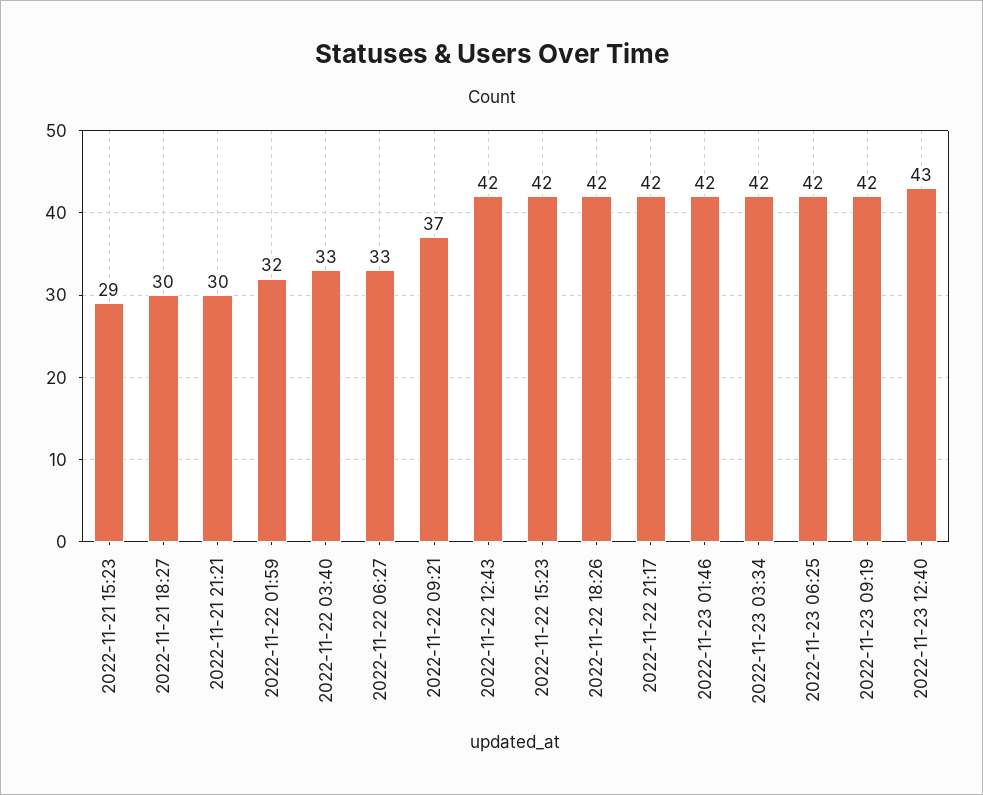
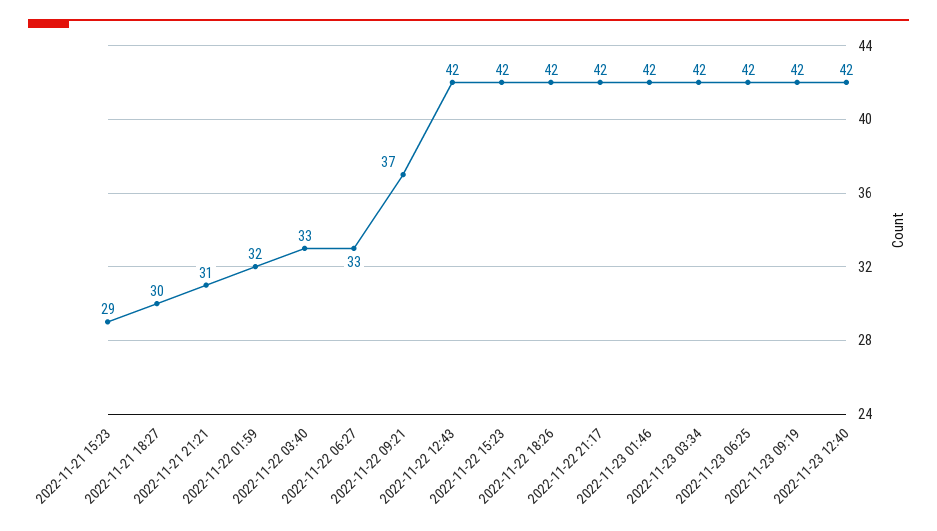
2022-11-21 21:21: 30 -> 31
2022-11-23 12:40: 43 -> 42

